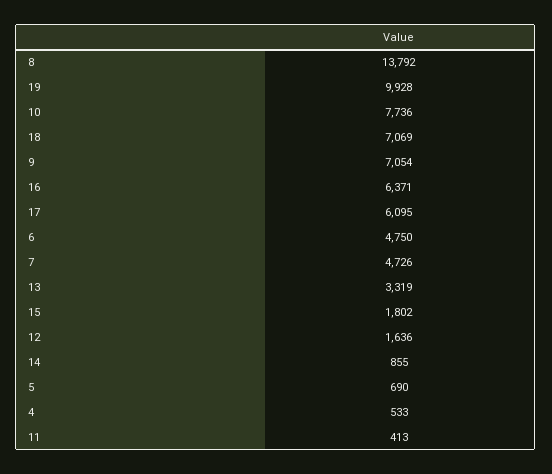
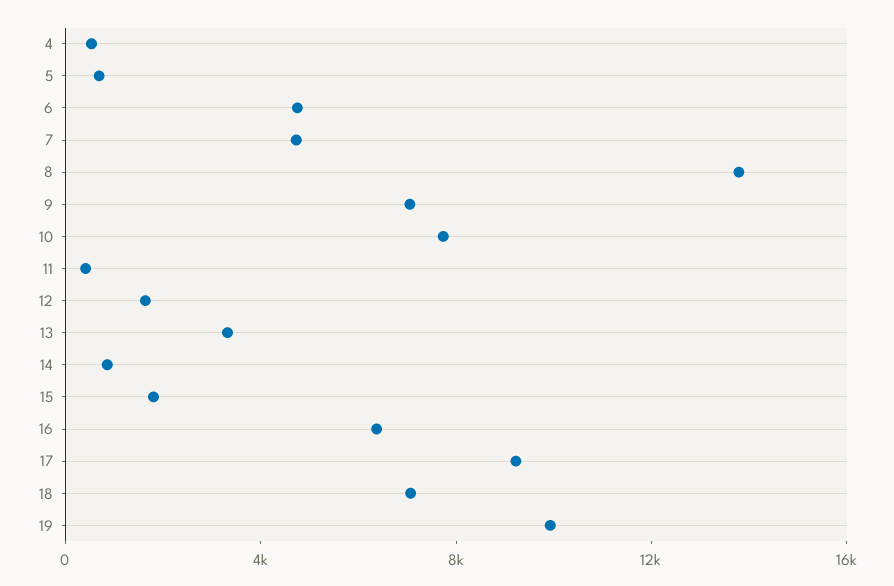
17: 6095 -> 9000

